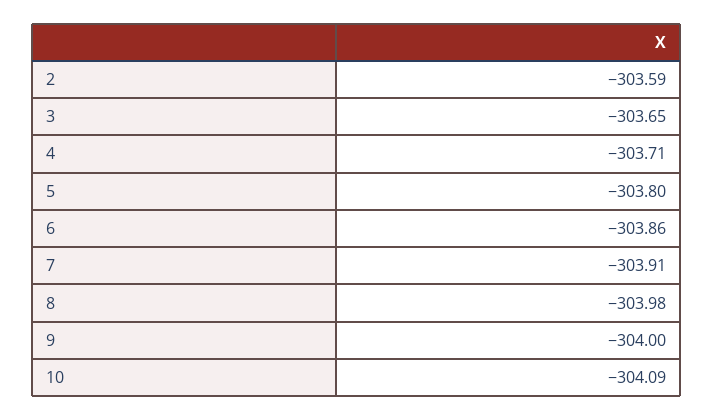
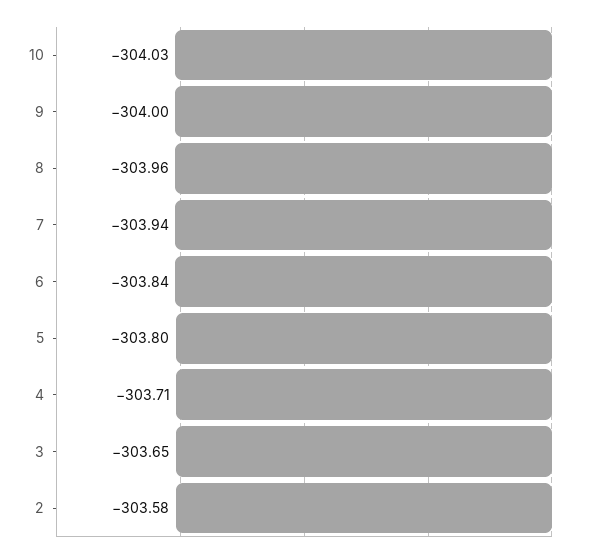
2: -303.59 -> -303.58
6: -303.86 -> -303.84
7: -303.91 -> -303.94
8: -303.98 -> -303.96
10: -304.09 -> -304.03

